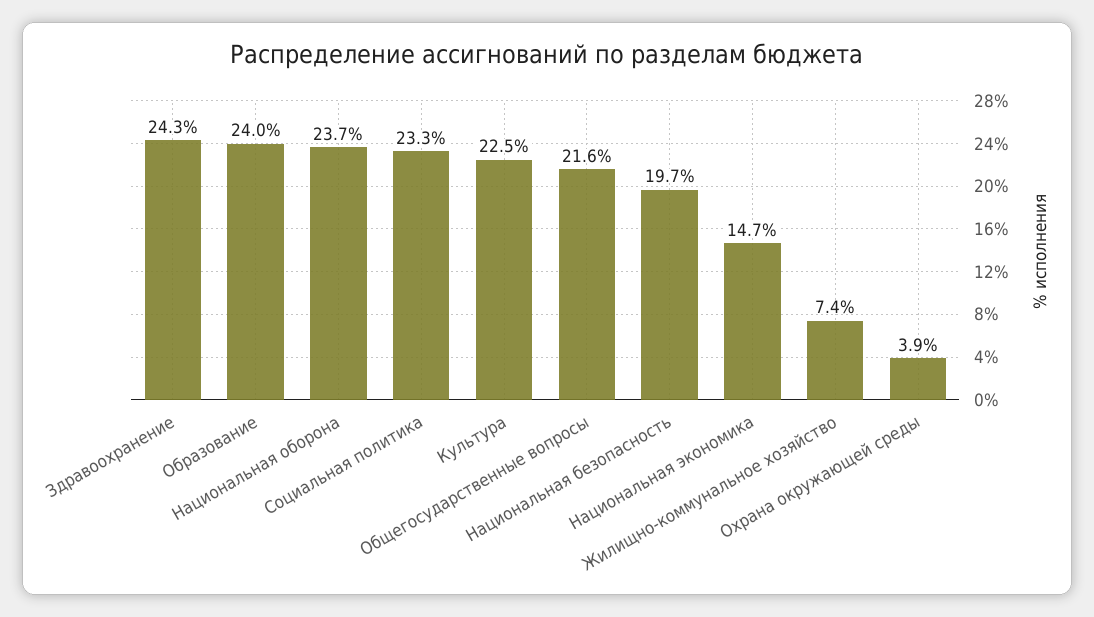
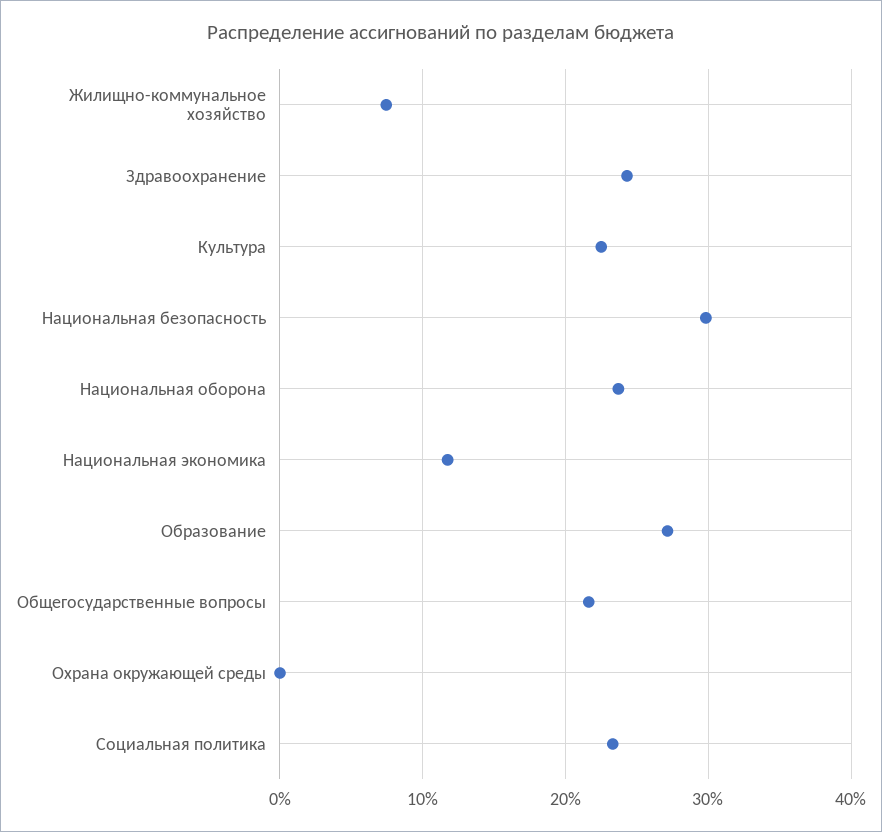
Образование: 24 -> 27
Национальная безопасность: 19.7 -> 30
Национальная экономика: 14.7 -> 12
Охрана окружающей среды: 3.9 -> 0

